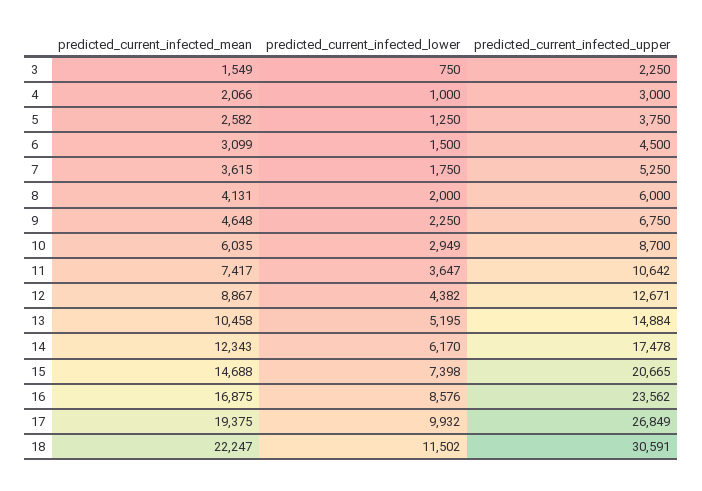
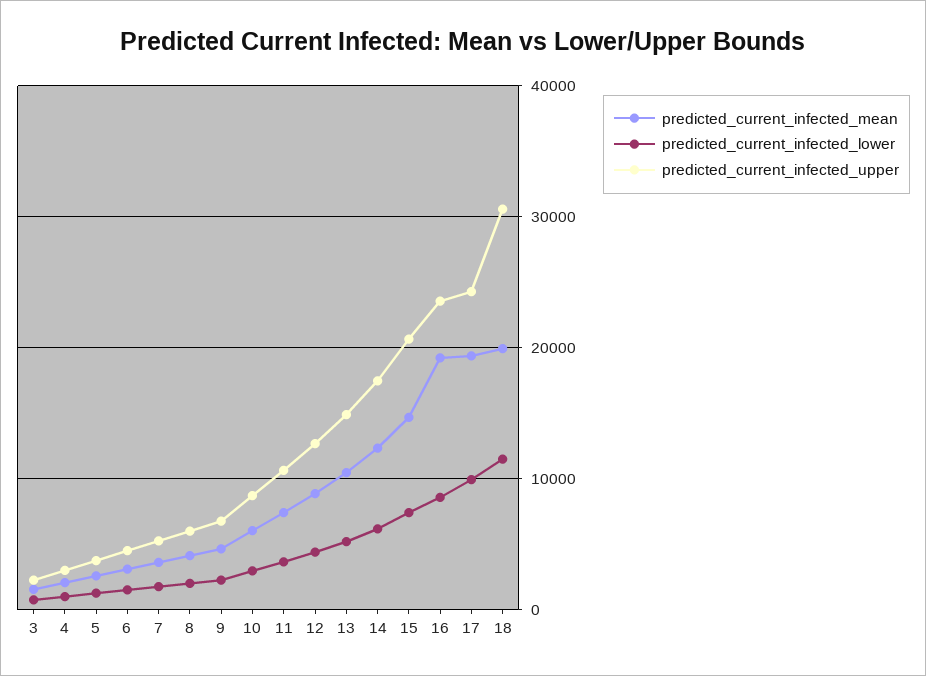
predicted_current_infected_mean, 16: 16875 -> 19000
predicted_current_infected_upper, 17: 26849 -> 24000
predicted_current_infected_mean, 18: 22247 -> 20000

